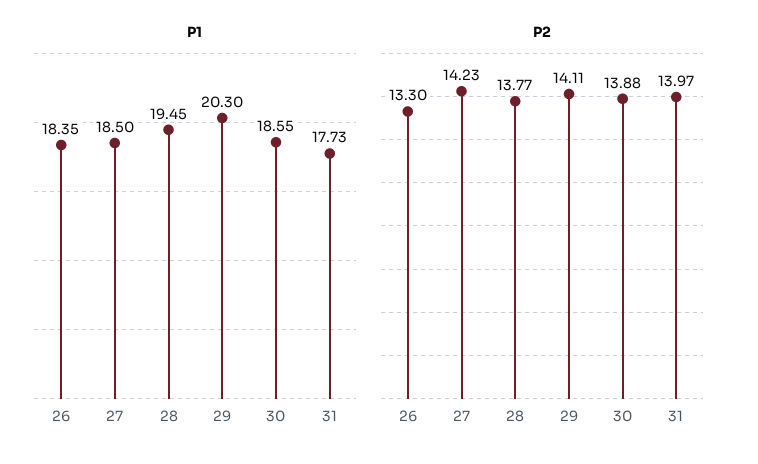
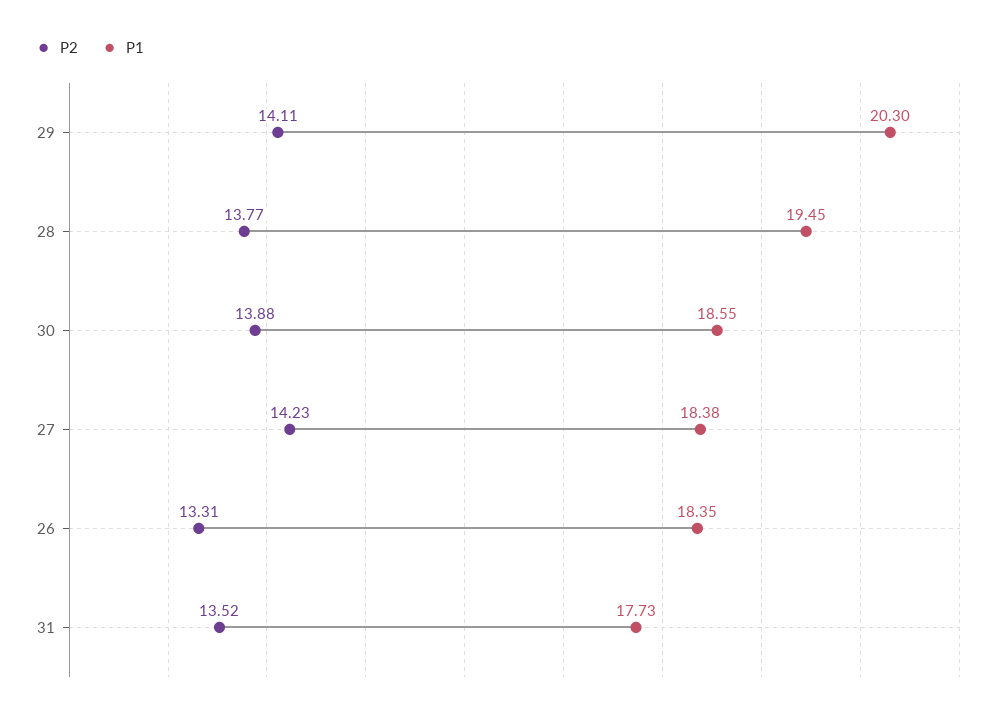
P1, 27: 18.5 -> 18.38
P2, 26: 13.3 -> 13.31
P2, 31: 13.97 -> 13.52

